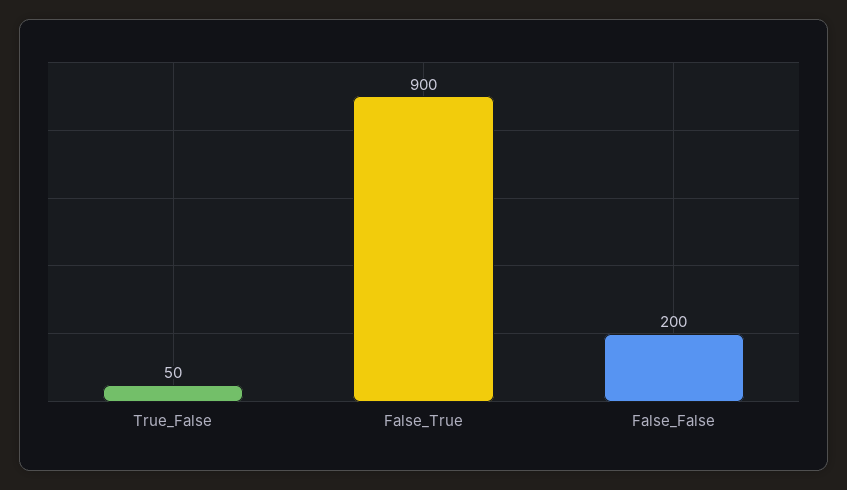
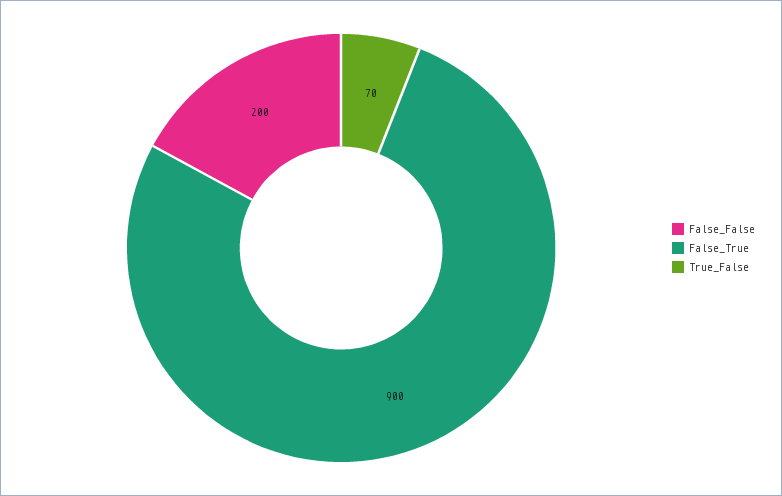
True_False: 50 -> 70

